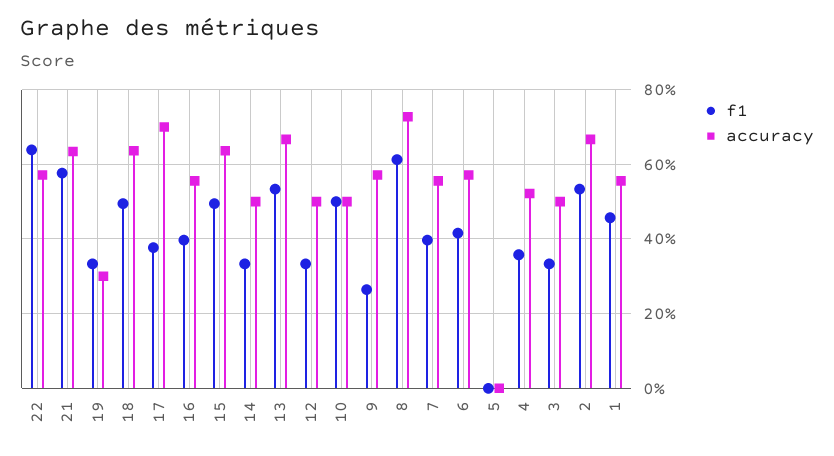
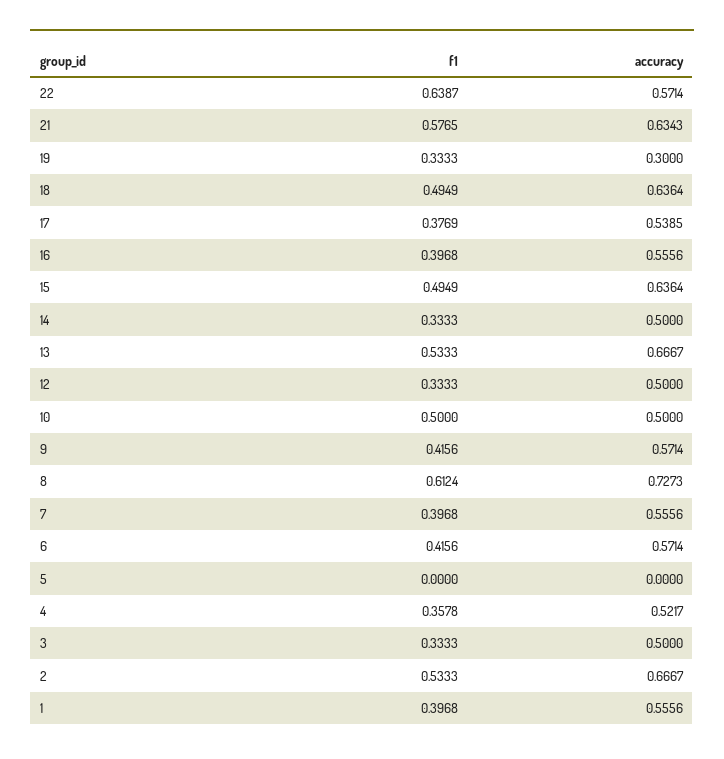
accuracy, 17: 0.7 -> 0.5385
f1, 9: 0.26 -> 0.4156
f1, 1: 0.46 -> 0.3968

